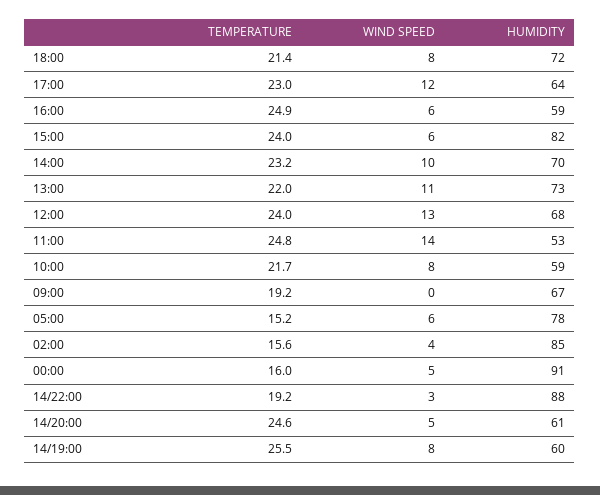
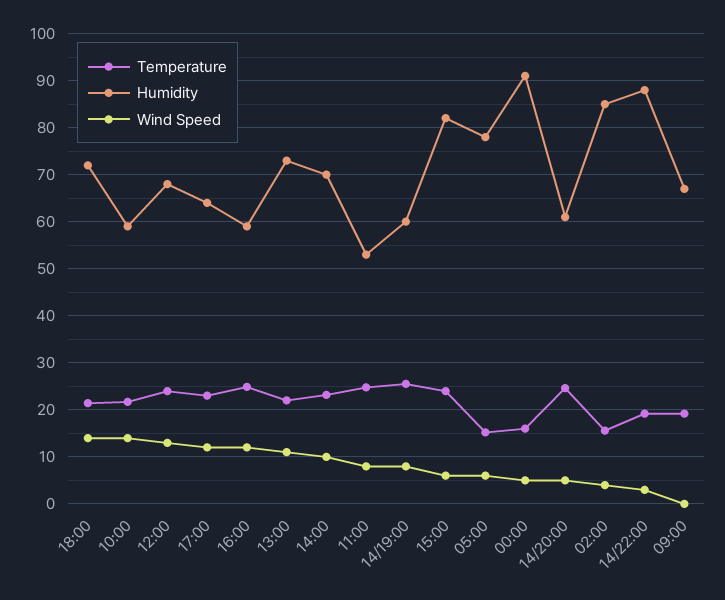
WIND SPEED, 18:00: 8 -> 14
WIND SPEED, 16:00: 6 -> 12
WIND SPEED, 11:00: 14 -> 8
WIND SPEED, 10:00: 8 -> 14

